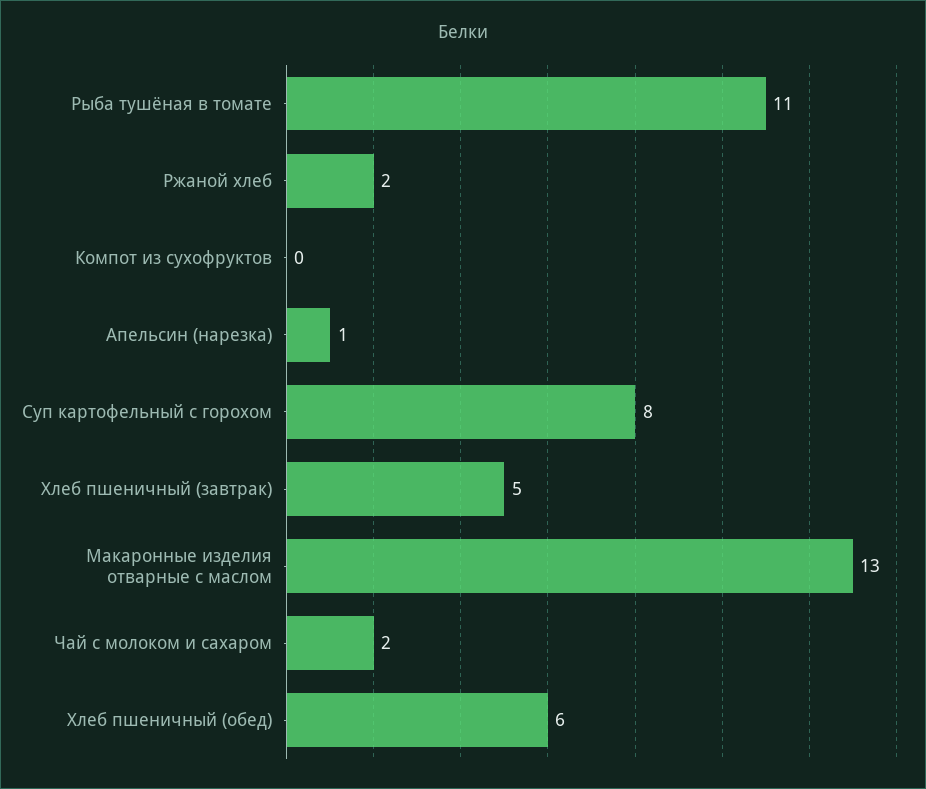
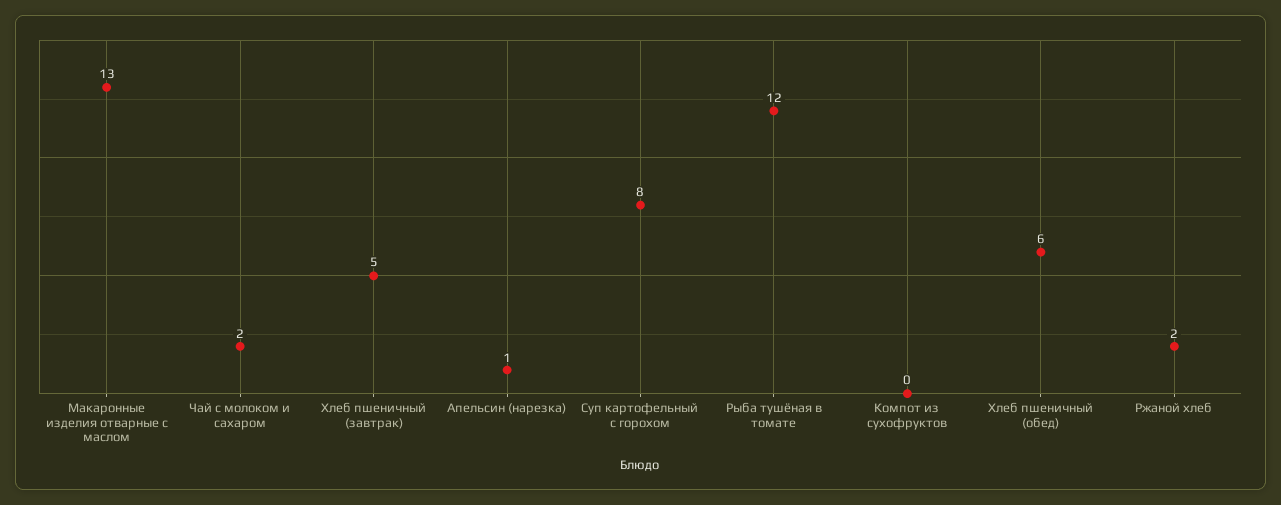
Рыба тушёная в томате: 11 -> 12

